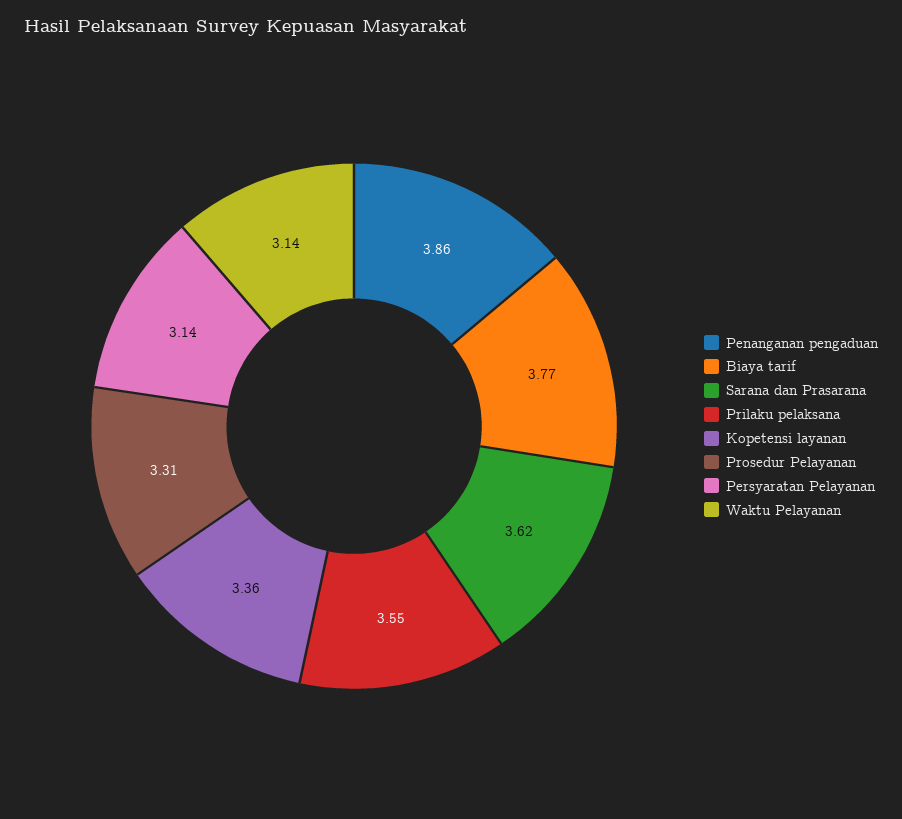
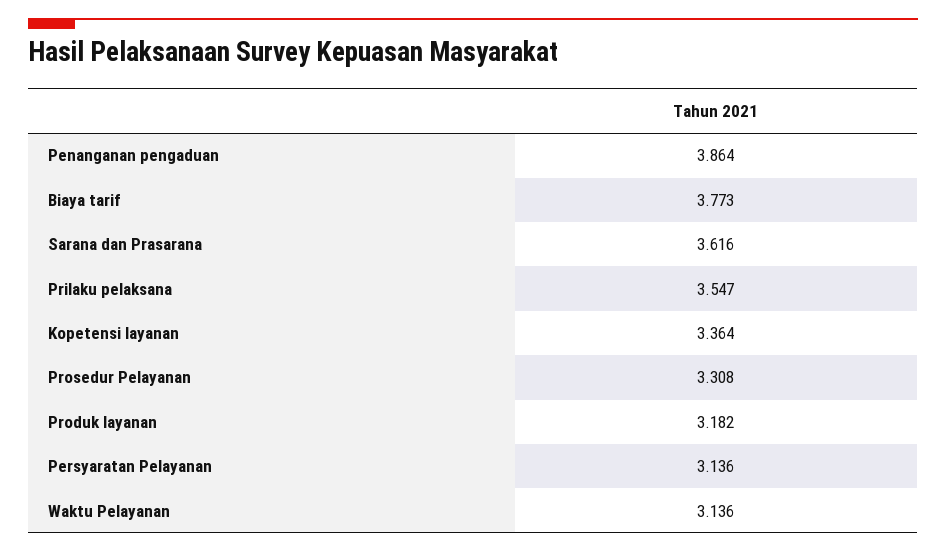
Produk layanan: none -> 3.182

